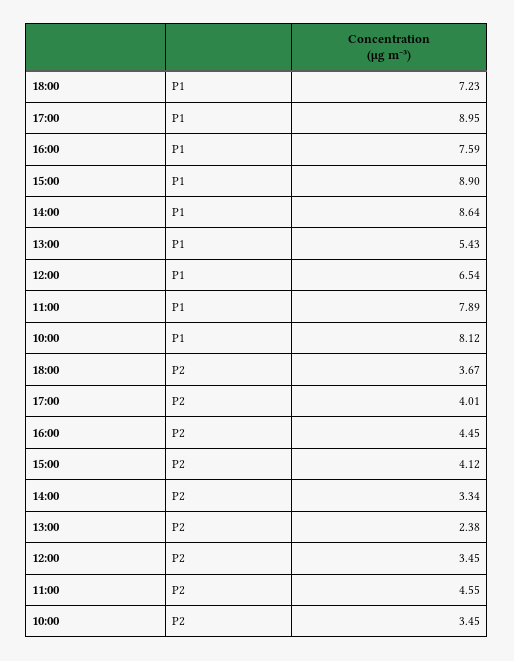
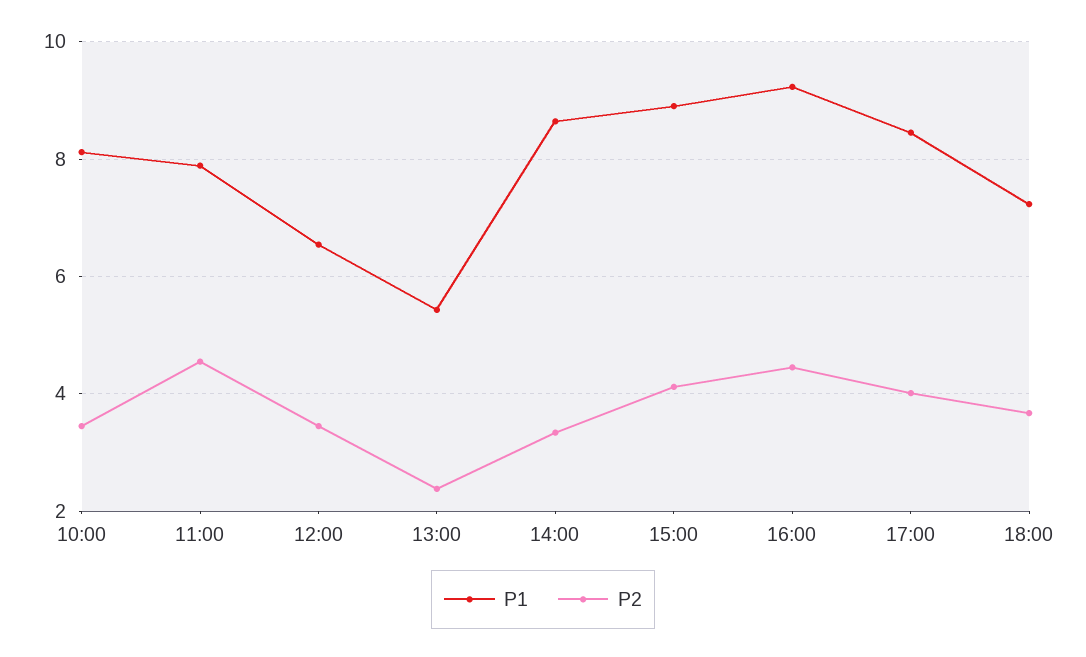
P1, 17:00: 8.95 -> 8.4
P1, 16:00: 7.59 -> 9.2

